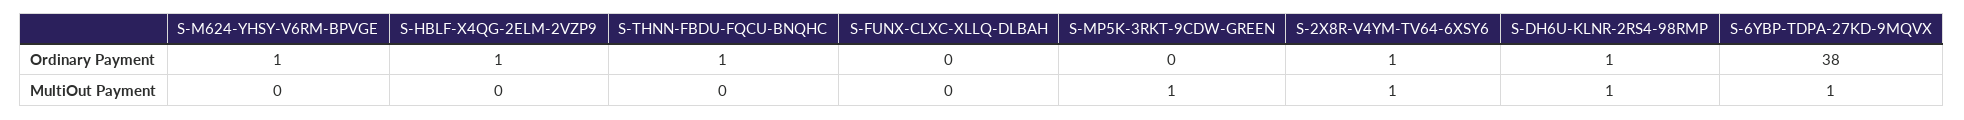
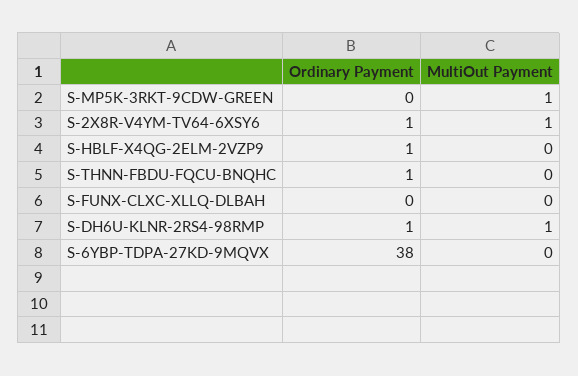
S-M624-YHSY-V6RM-BPVGE, Ordinary Payment: 1 -> none
S-M624-YHSY-V6RM-BPVGE, MultiOut Payment: 0 -> none
S-6YBP-TDPA-27KD-9MQVX, MultiOut Payment: 1 -> 0

